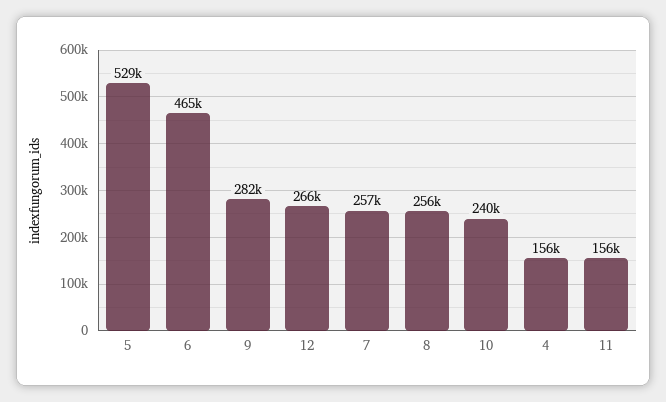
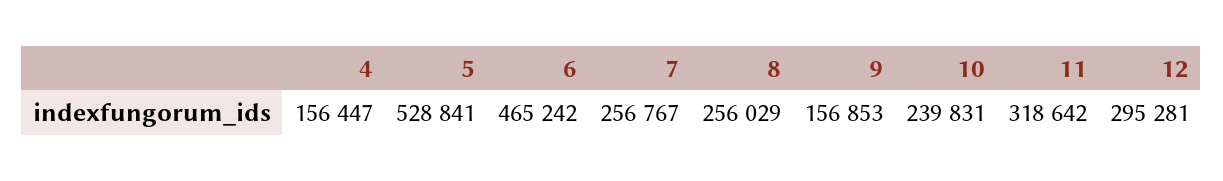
9: 282000 -> 156853
12: 266000 -> 295281
11: 156000 -> 318642

